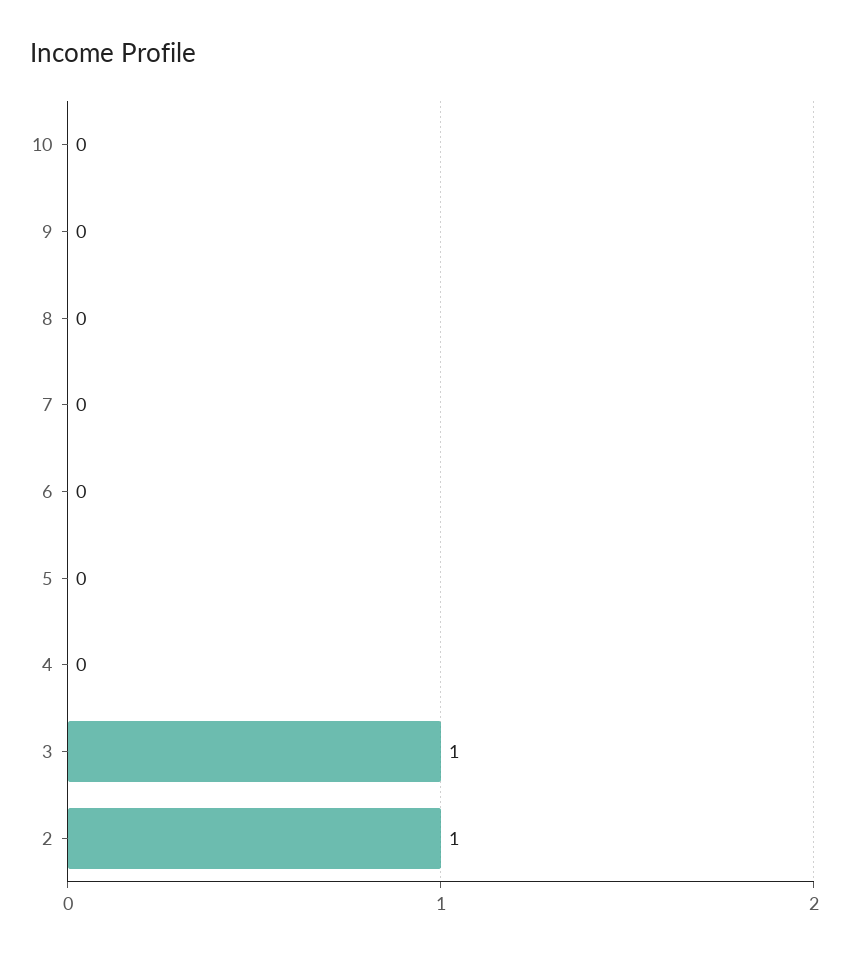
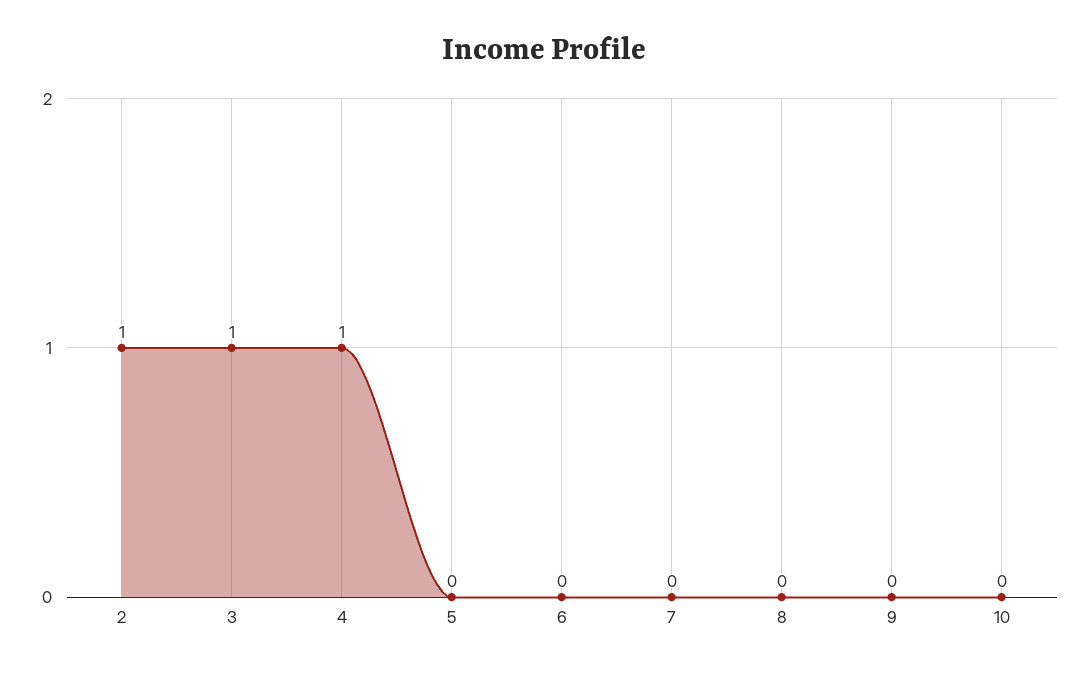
4: 0 -> 1

